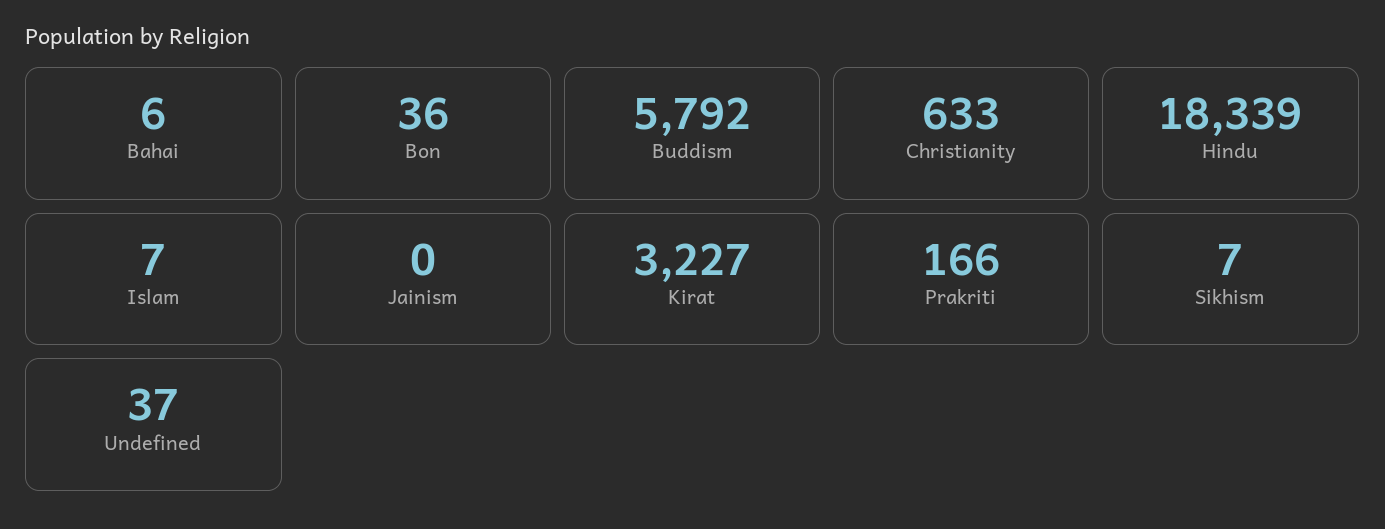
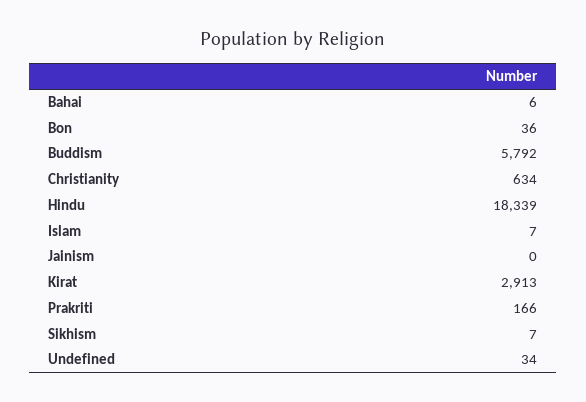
Christianity: 633 -> 634
Kirat: 3227 -> 2913
Undefined: 37 -> 34

